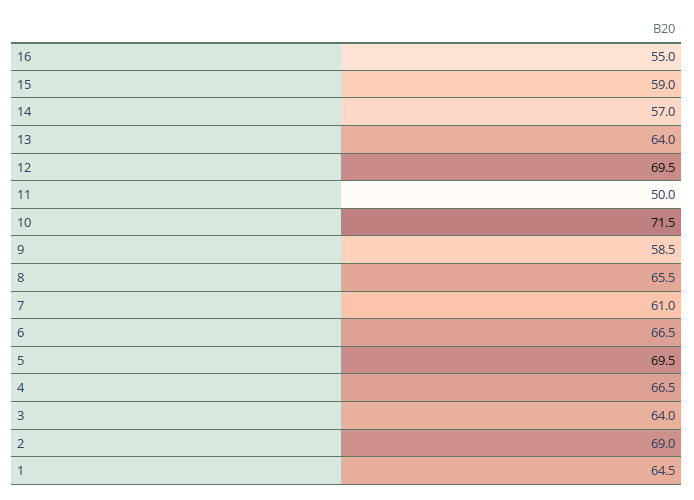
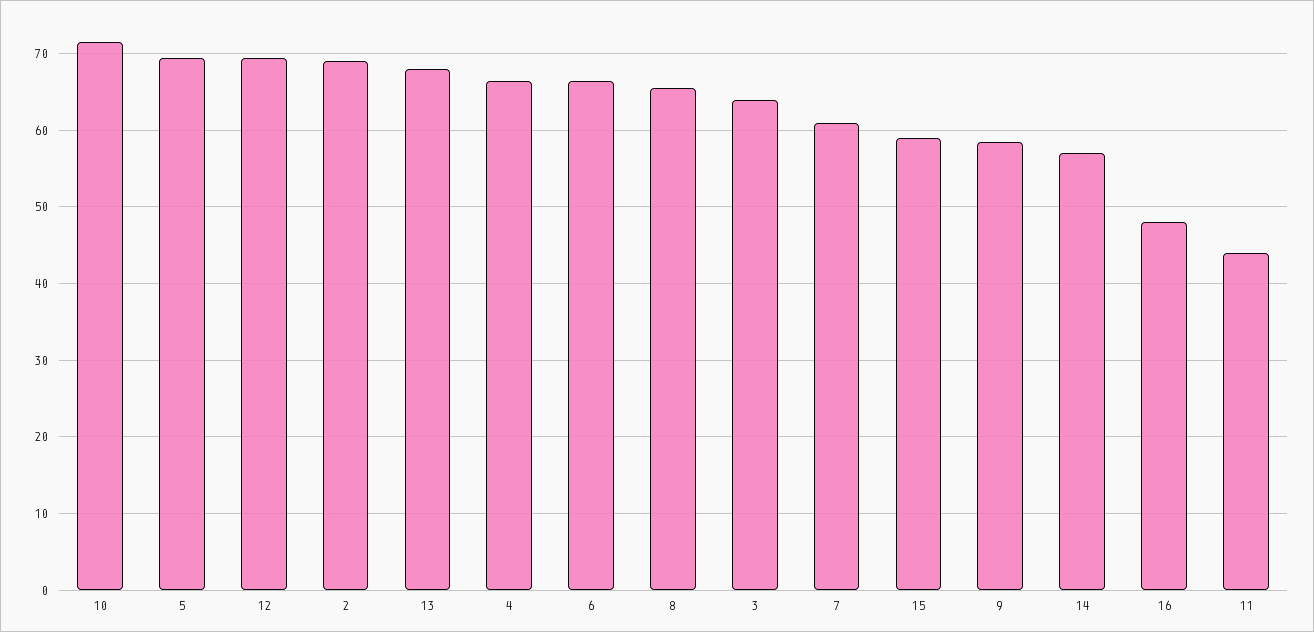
16: 55 -> 48
13: 64 -> 68
11: 50 -> 44
1: 64.5 -> none

